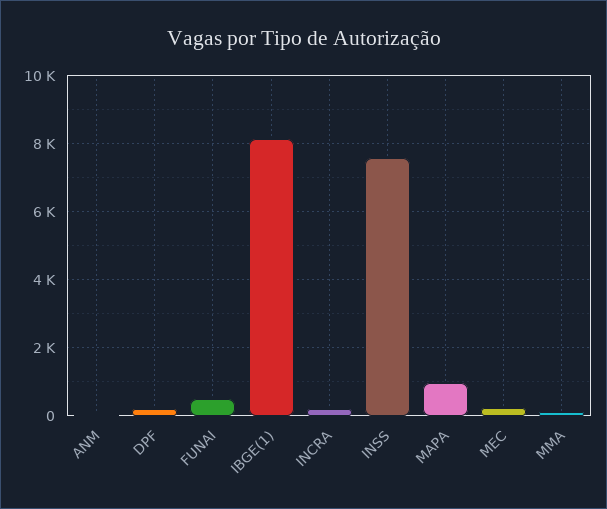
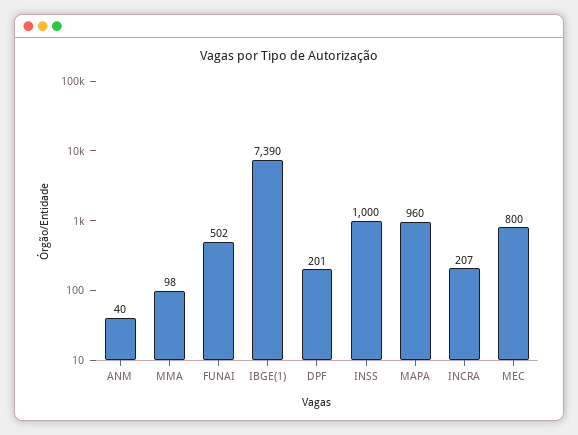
IBGE(1): 8200 -> 7390
INSS: 7600 -> 1000
MEC: 200 -> 800

